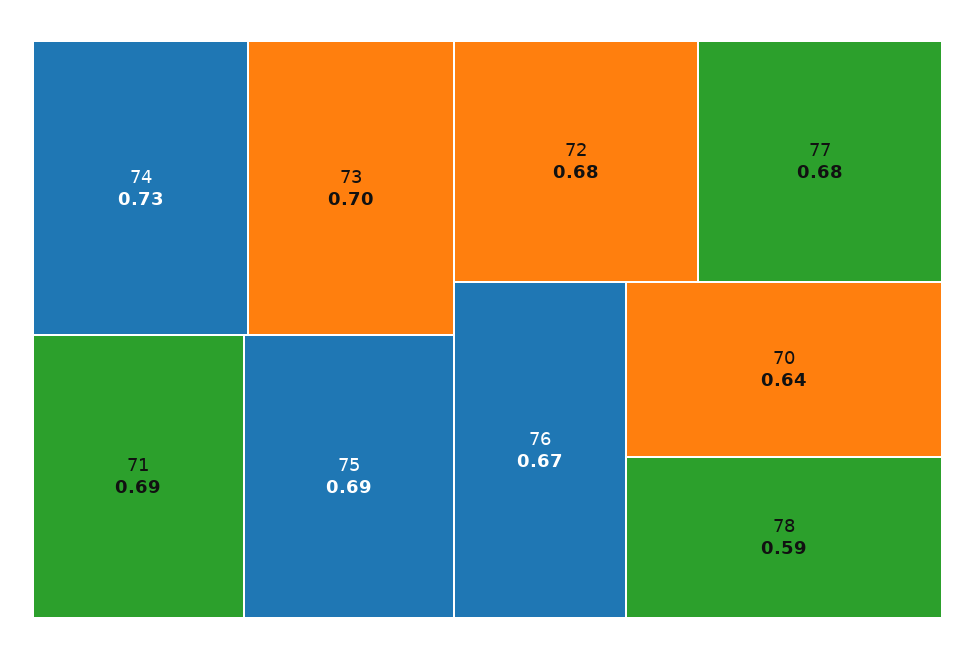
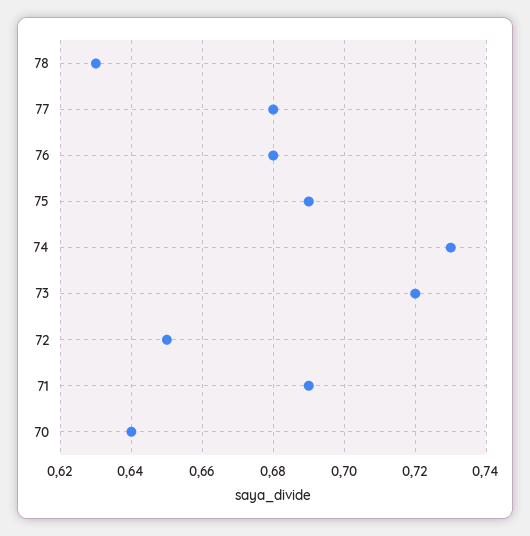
73: 0.7 -> 0.72
72: 0.68 -> 0.65
76: 0.67 -> 0.68
78: 0.59 -> 0.63

